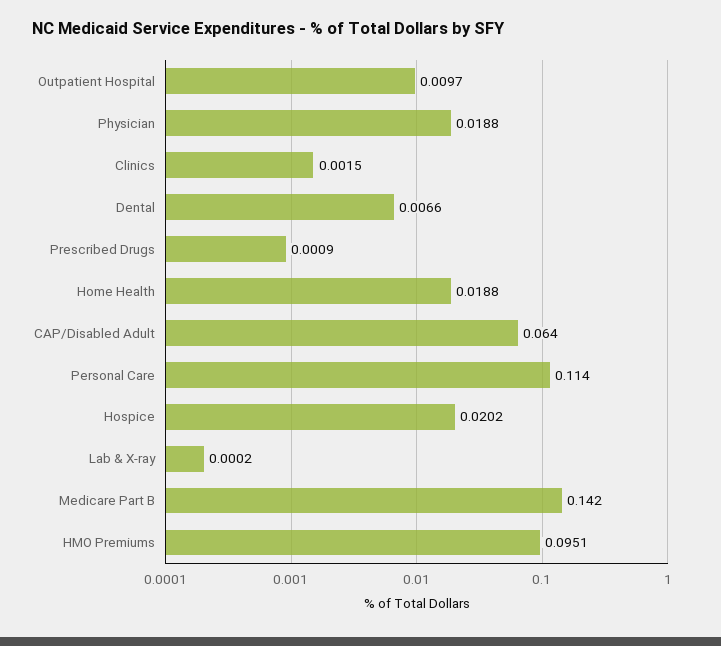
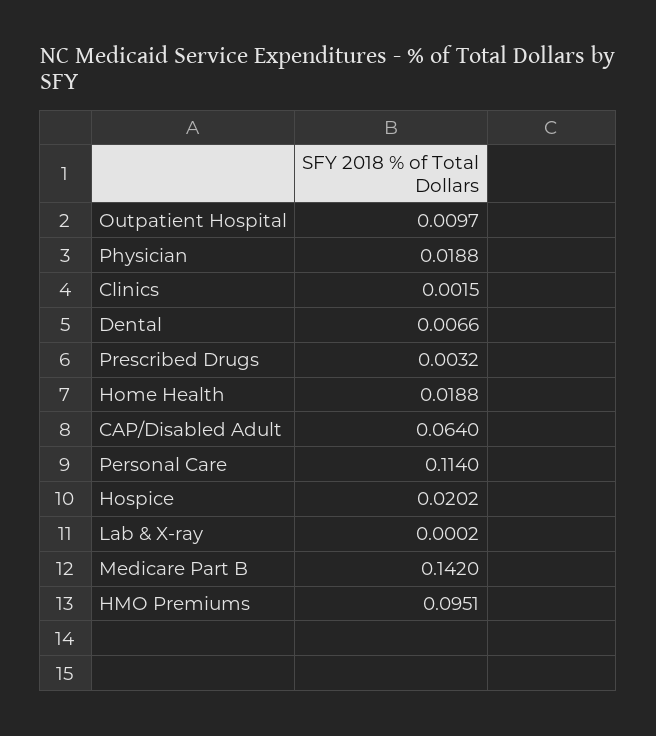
Prescribed Drugs: 0.0009 -> 0.0032

